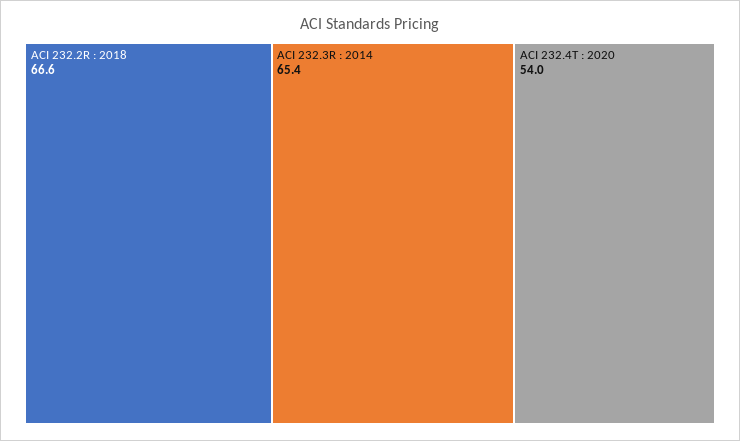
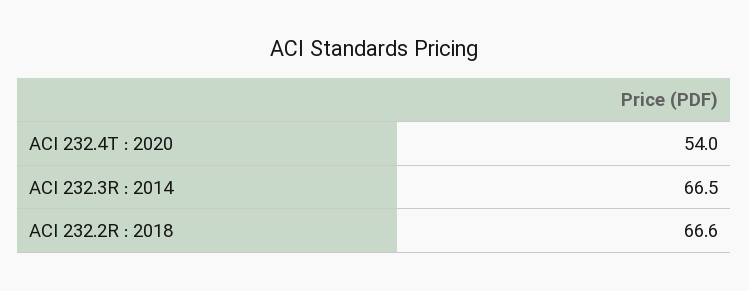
ACI 232.3R : 2014: 65.4 -> 66.5

